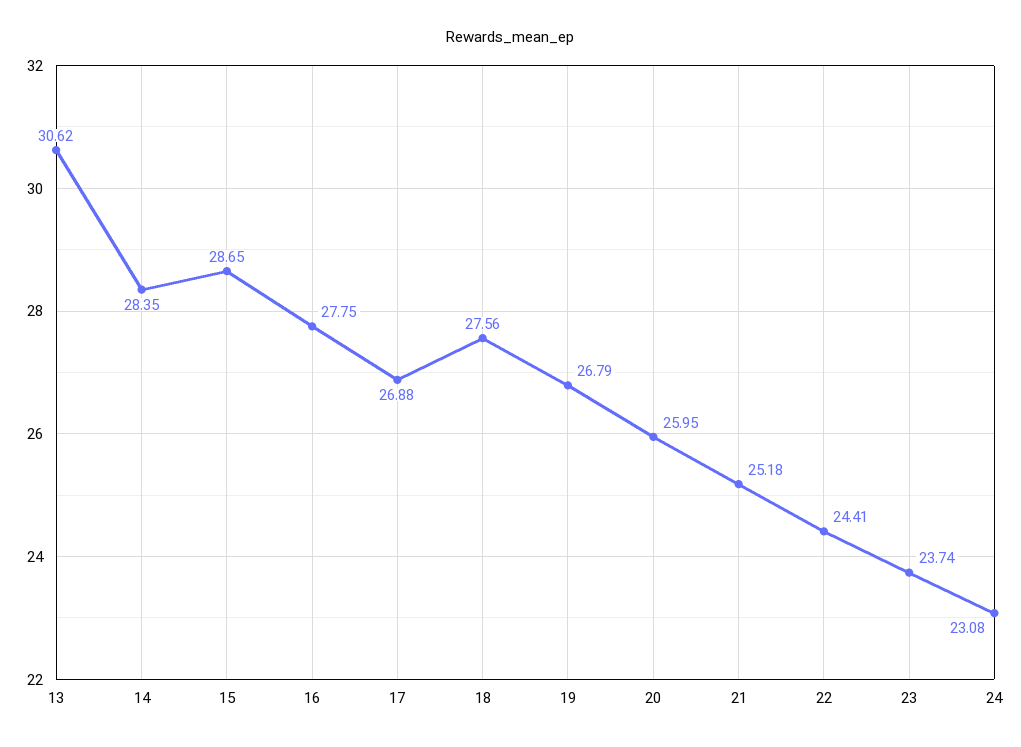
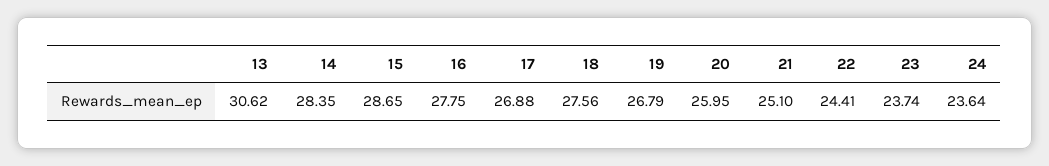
21: 25.18 -> 25.1
24: 23.08 -> 23.64

